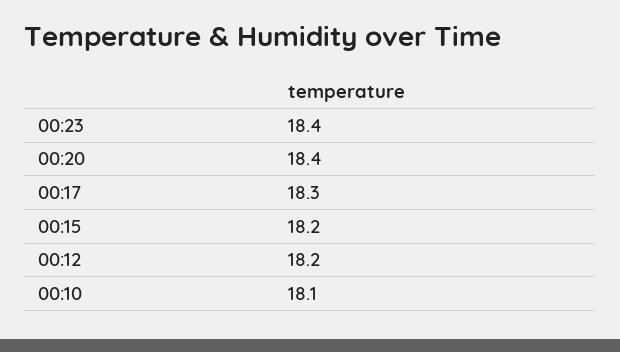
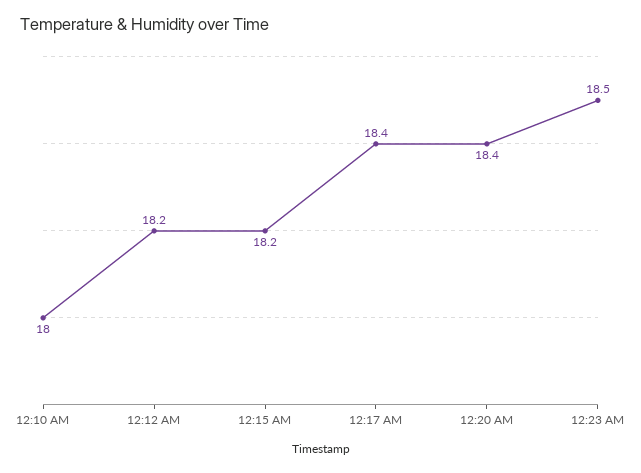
00:23: 18.4 -> 18.5
00:17: 18.3 -> 18.4
00:10: 18.1 -> 18

